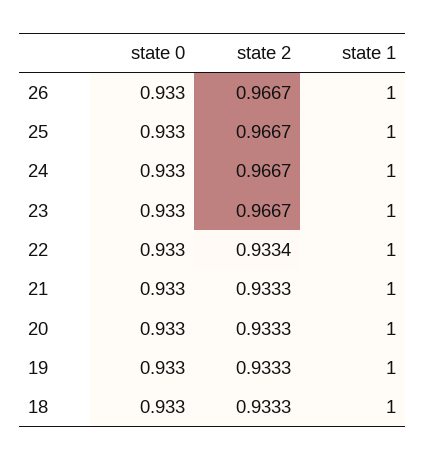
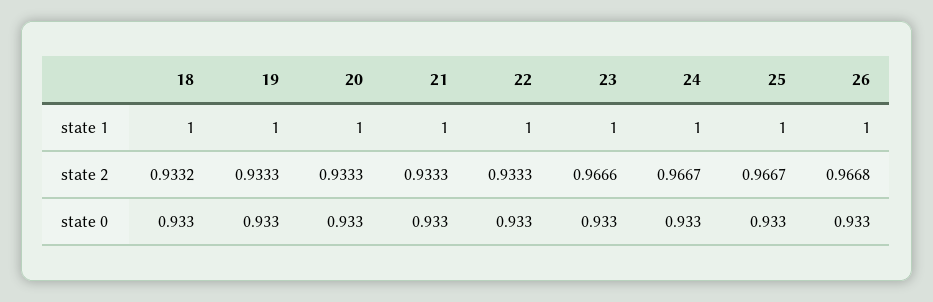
state 2, 26: 0.9667 -> 0.9668
state 2, 23: 0.9667 -> 0.9666
state 2, 22: 0.9334 -> 0.9333
state 2, 18: 0.9333 -> 0.9332

